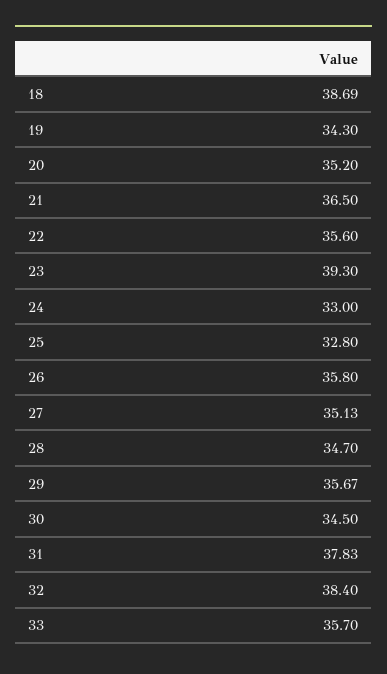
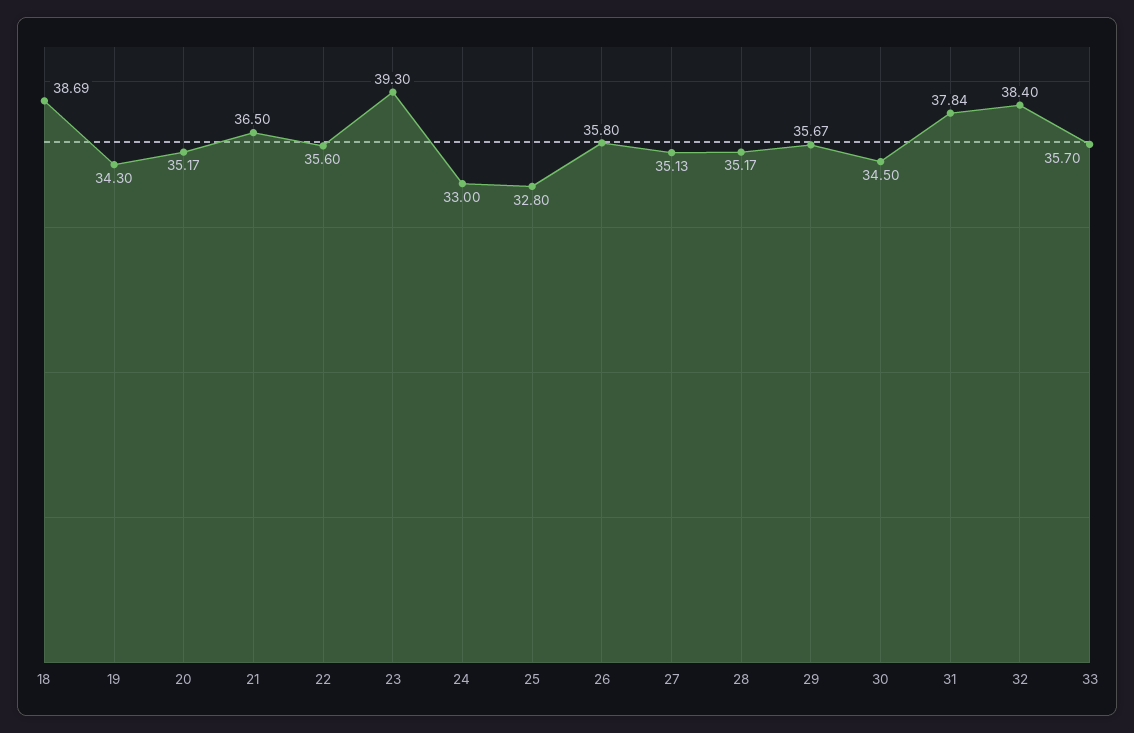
20: 35.2 -> 35.17
28: 34.7 -> 35.17
31: 37.83 -> 37.84

